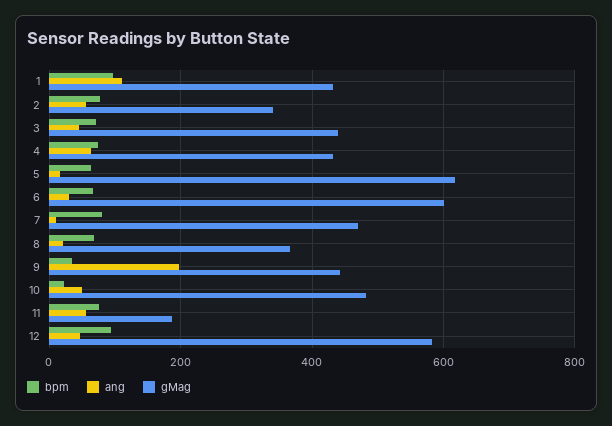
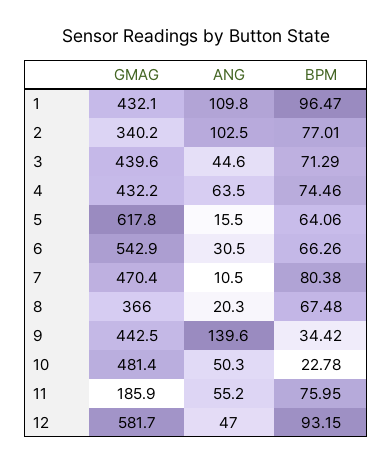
ang, 2: 60 -> 102.5
gMag, 6: 600 -> 542.9
ang, 9: 200 -> 139.6

